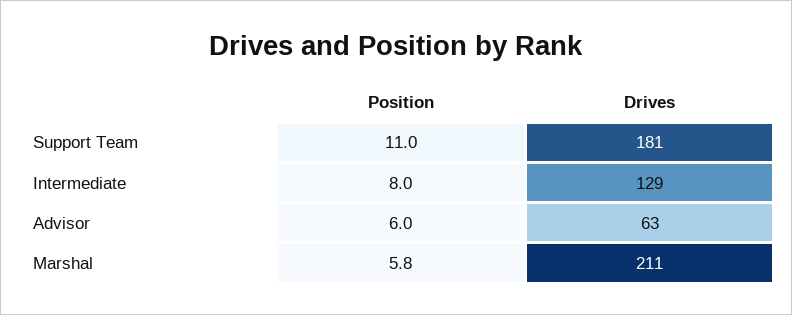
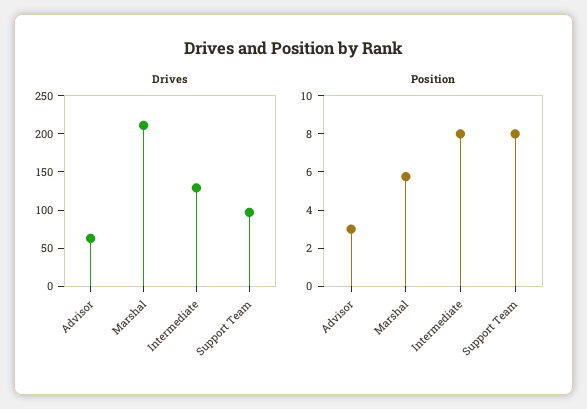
Position, Support Team: 11 -> 8
Drives, Support Team: 181 -> 100
Position, Advisor: 6 -> 3

